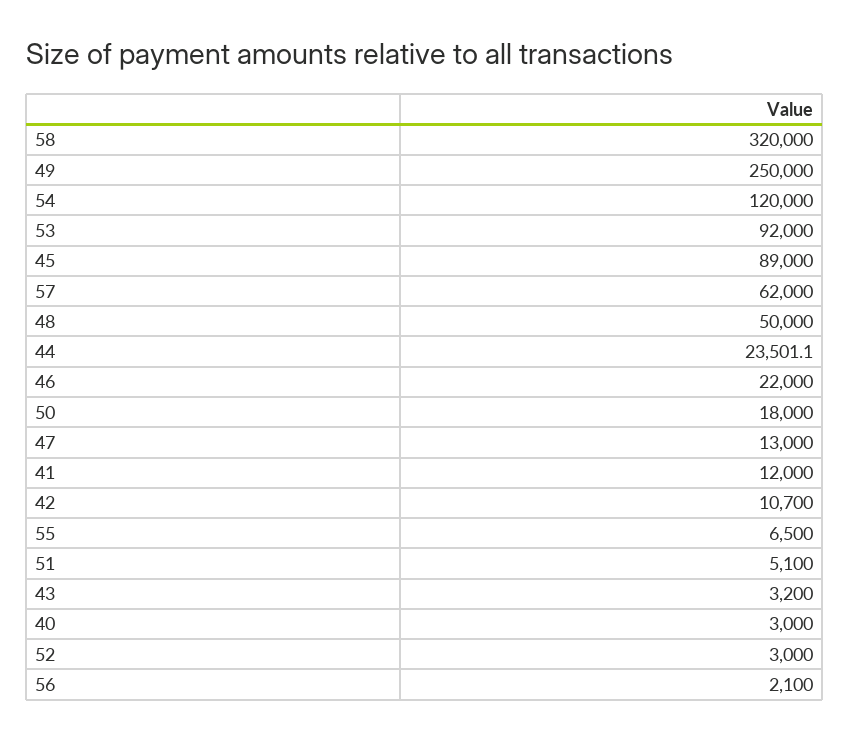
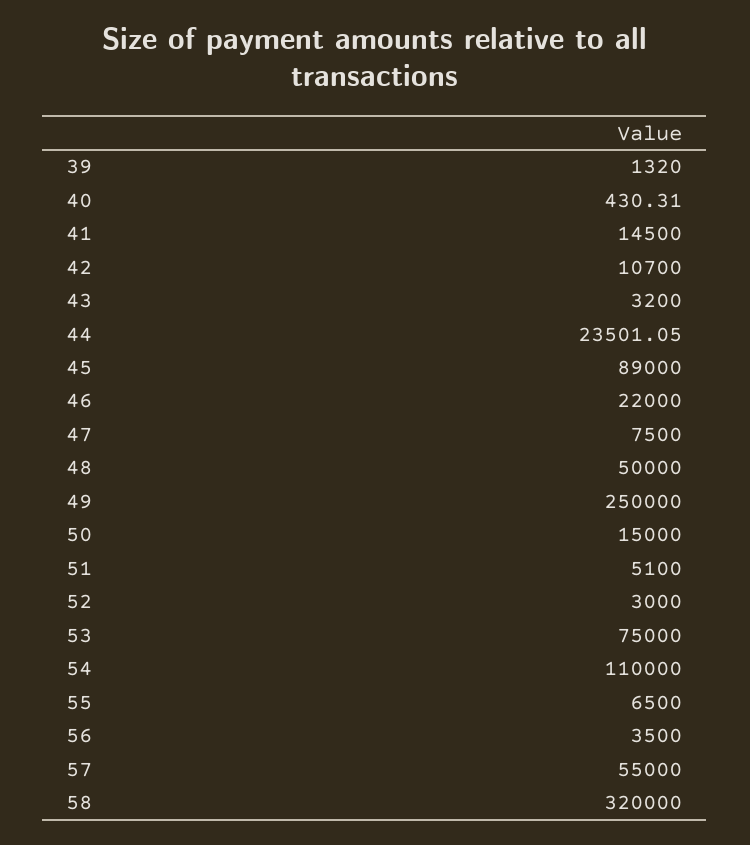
54: 120000 -> 110000
53: 92000 -> 75000
57: 62000 -> 55000
50: 18000 -> 15000
47: 13000 -> 7500
41: 12000 -> 14500
40: 3000 -> 430.31
56: 2100 -> 3500
39: none -> 1320

